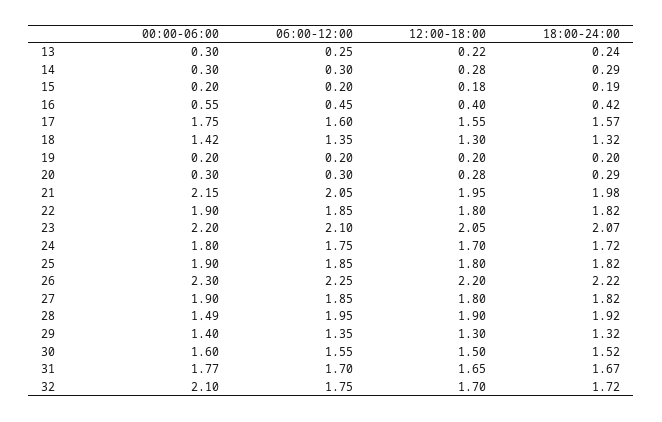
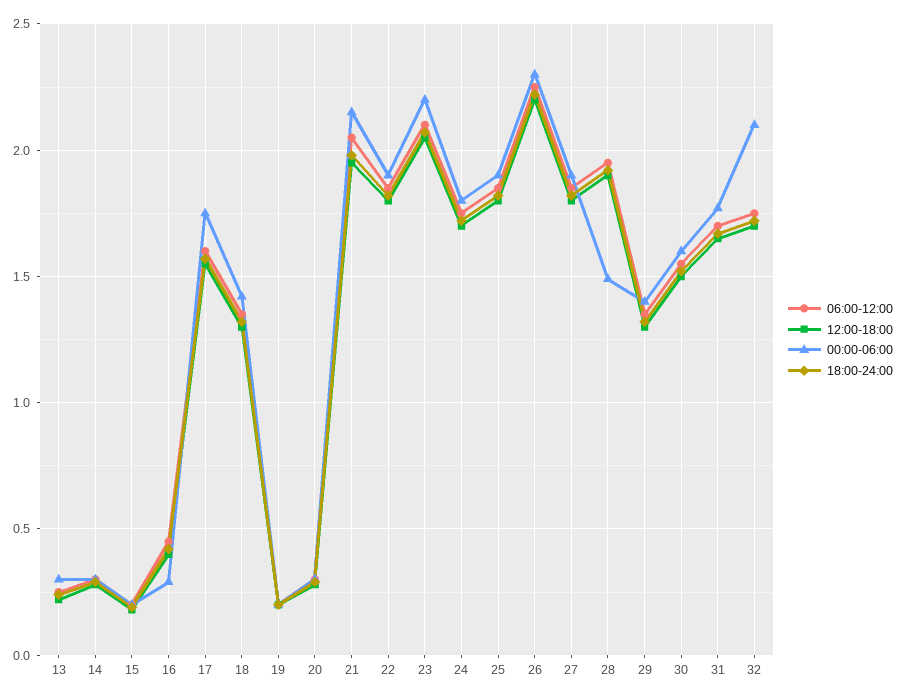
00:00-06:00, 16: 0.55 -> 0.3

